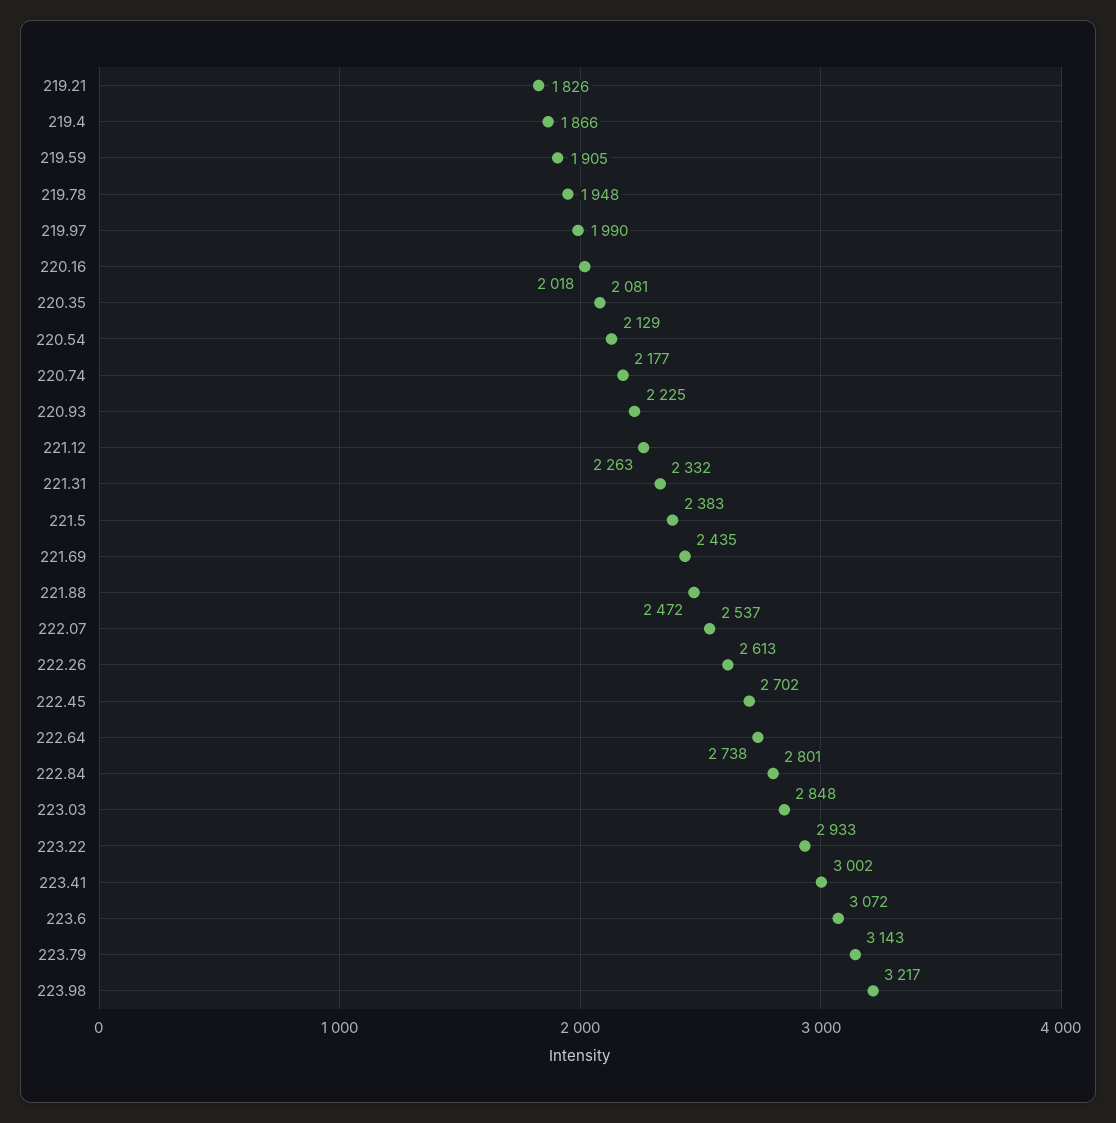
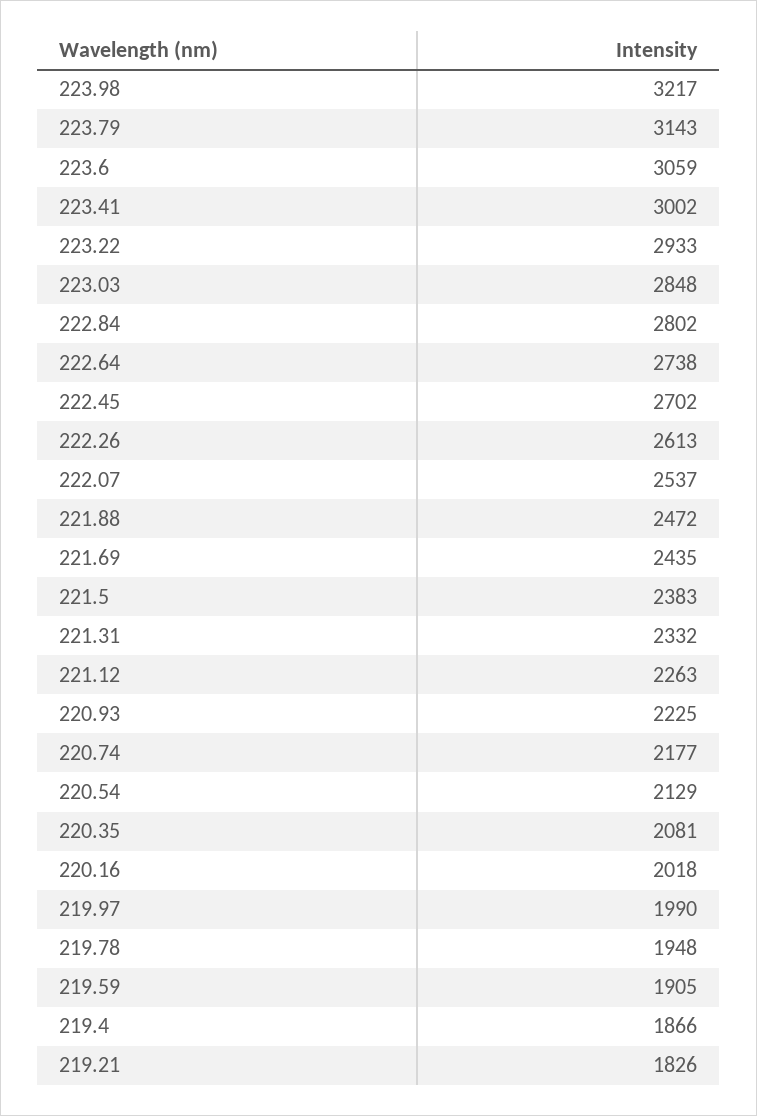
222.84: 2801 -> 2802
223.6: 3072 -> 3059

